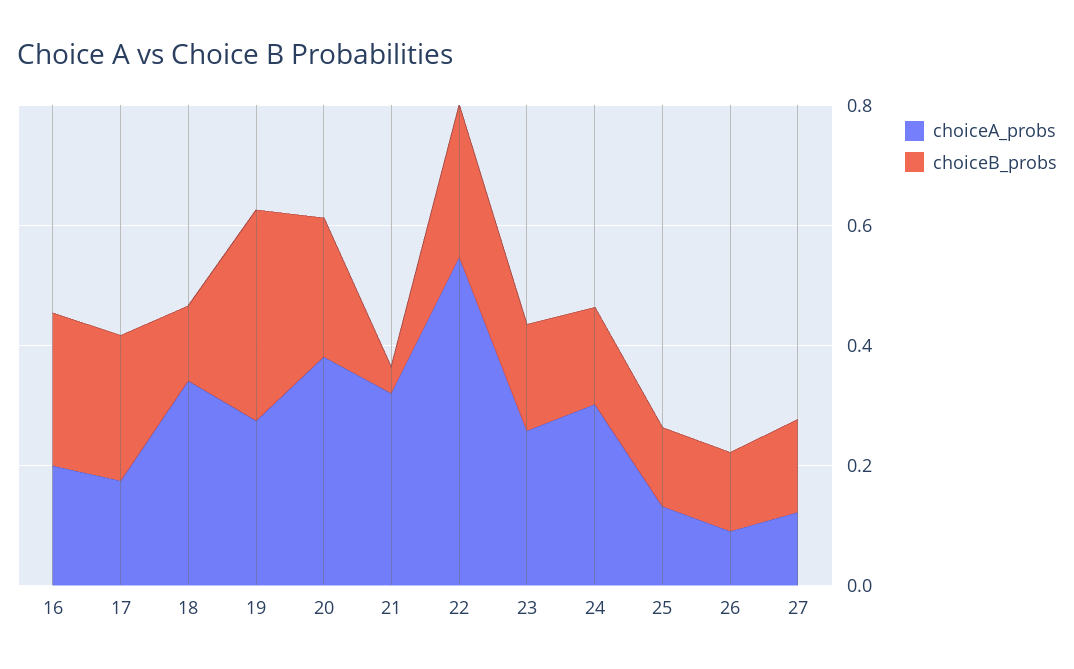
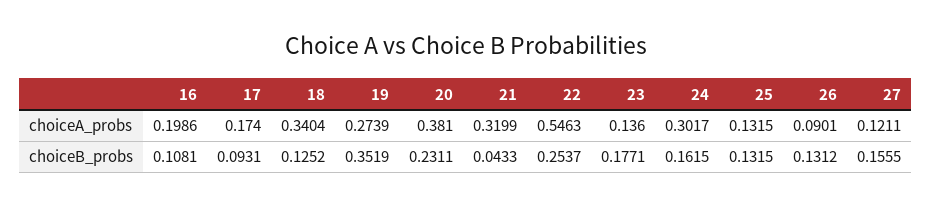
choiceB_probs, 16: 0.25 -> 0.1081
choiceB_probs, 17: 0.25 -> 0.0931
choiceA_probs, 23: 0.25 -> 0.136

